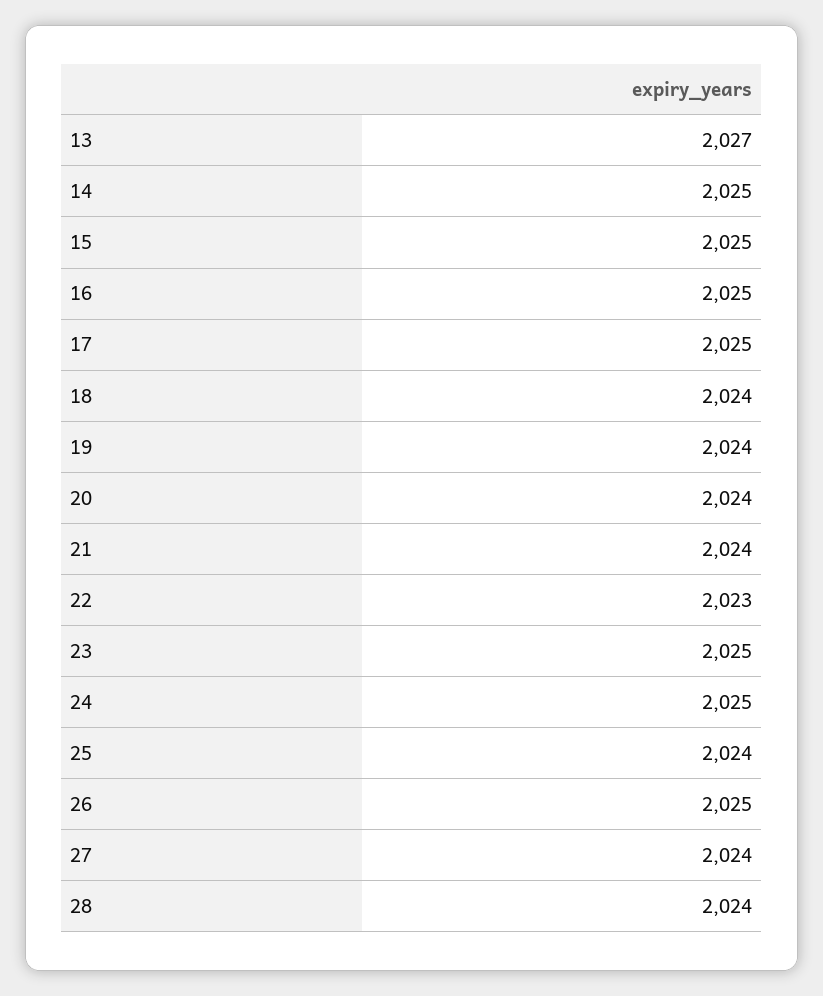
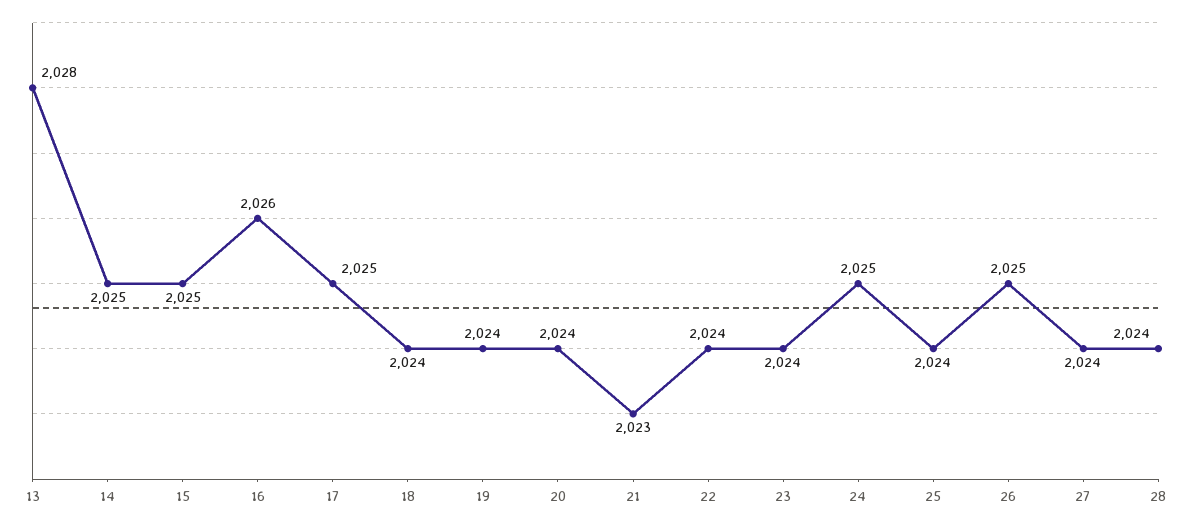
13: 2027 -> 2028
16: 2025 -> 2026
21: 2024 -> 2023
22: 2023 -> 2024
23: 2025 -> 2024

